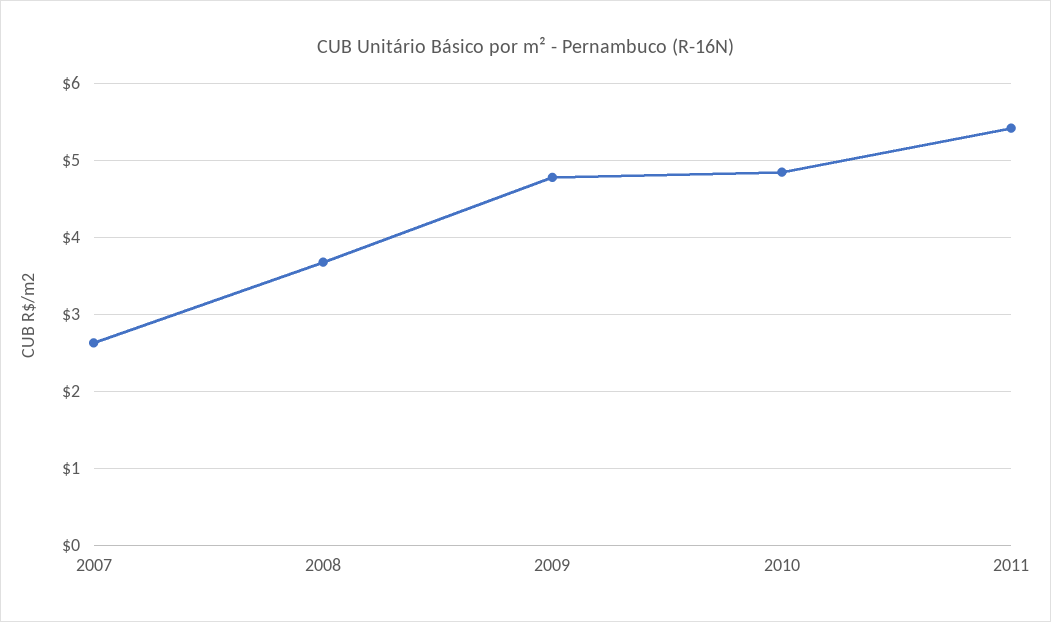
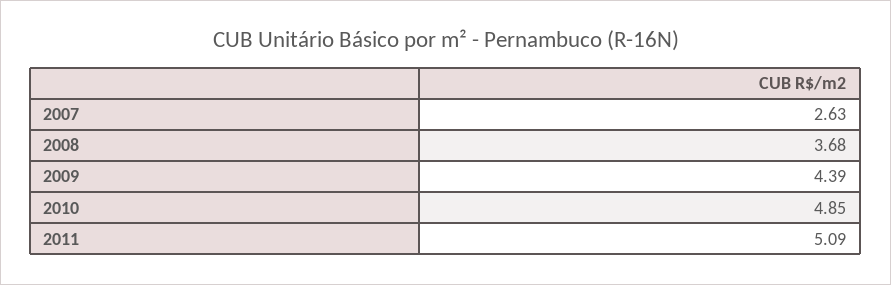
2009: 4.8 -> 4.39
2011: 5.4 -> 5.09

